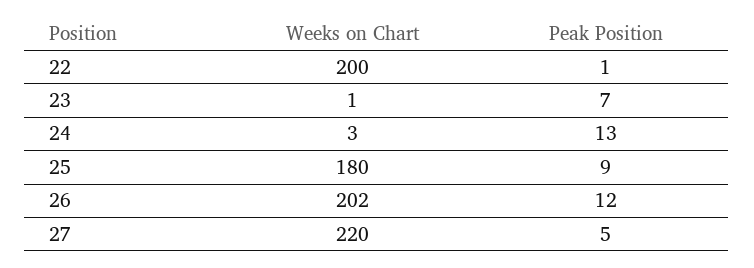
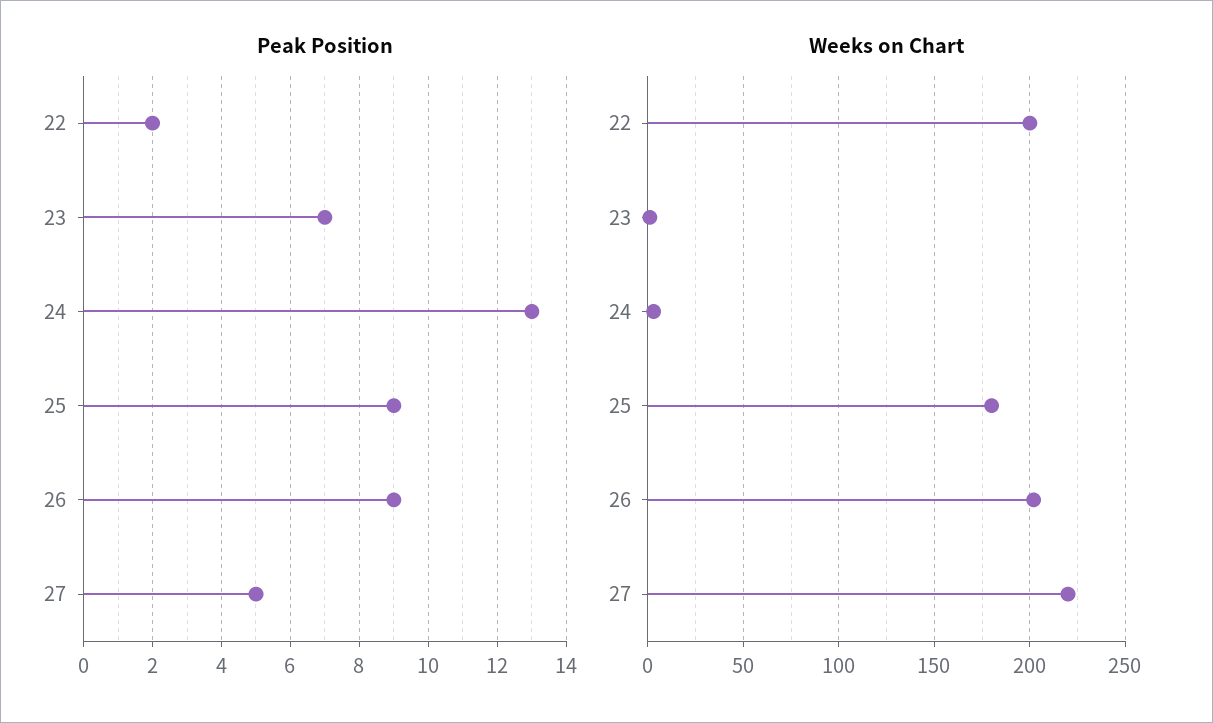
Peak Position, 22: 1 -> 2
Peak Position, 26: 12 -> 9

